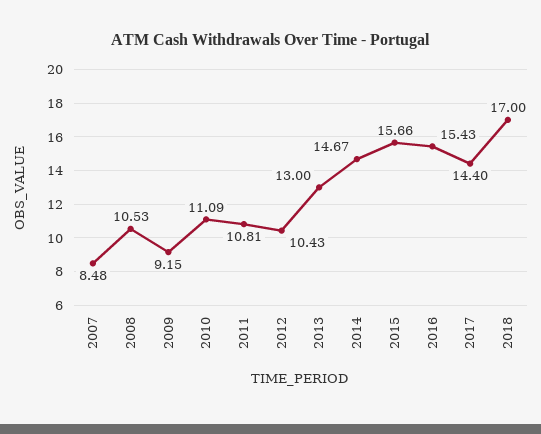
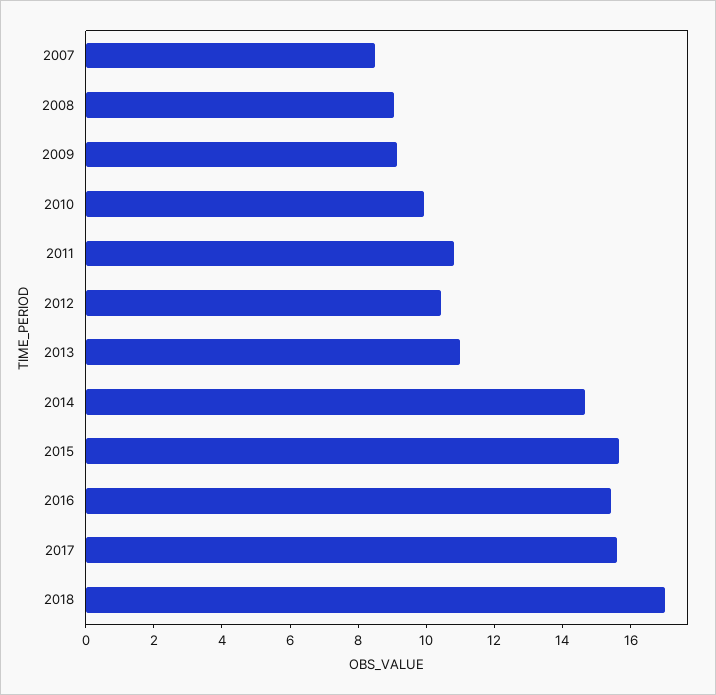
2008: 10.53 -> 9
2010: 11.09 -> 10
2013: 13 -> 11
2017: 14.4 -> 15.5

